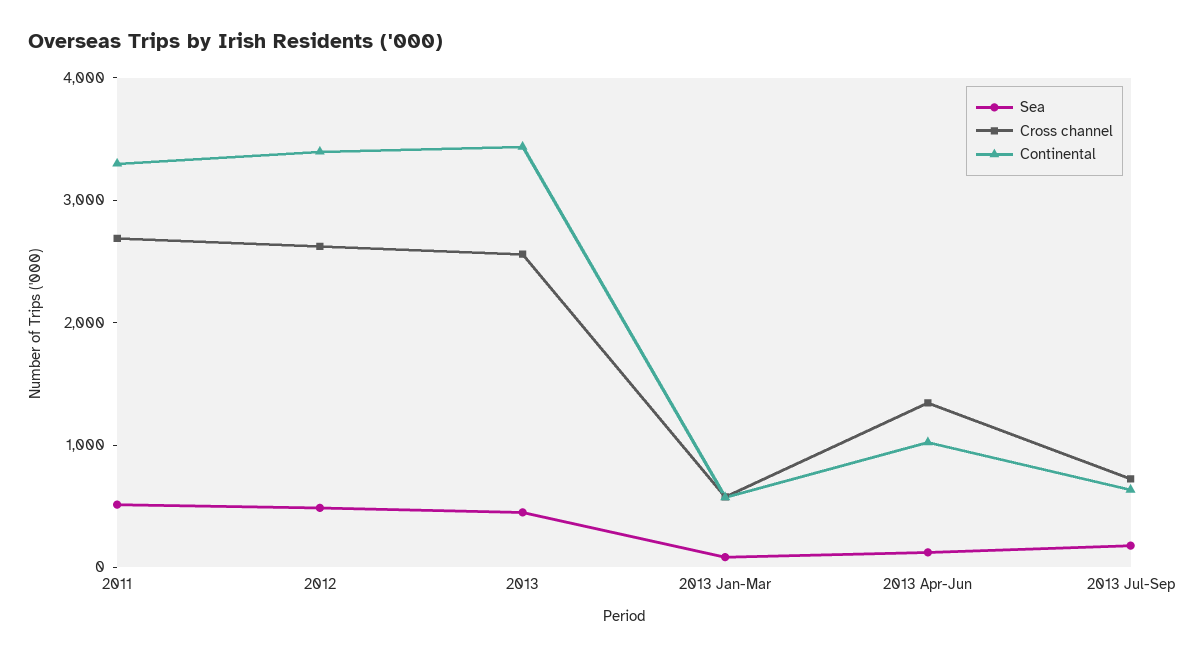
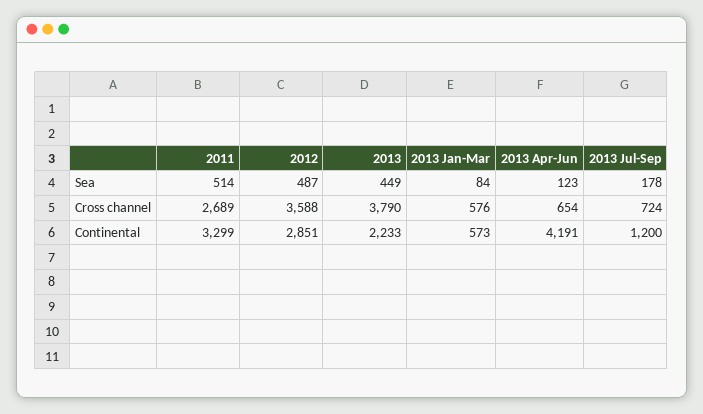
Cross channel, 2012: 2600 -> 3588
Continental, 2012: 3400 -> 2851
Cross channel, 2013: 2600 -> 3790
Continental, 2013: 3400 -> 2233
Cross channel, 2013 Apr-Jun: 1400 -> 654
Continental, 2013 Apr-Jun: 1000 -> 4191
Continental, 2013 Jul-Sep: 600 -> 1200

